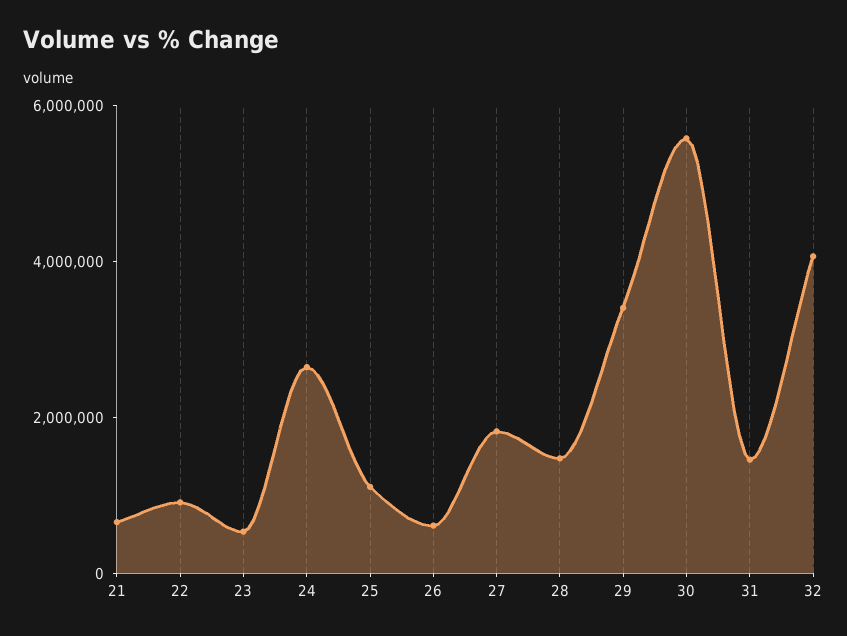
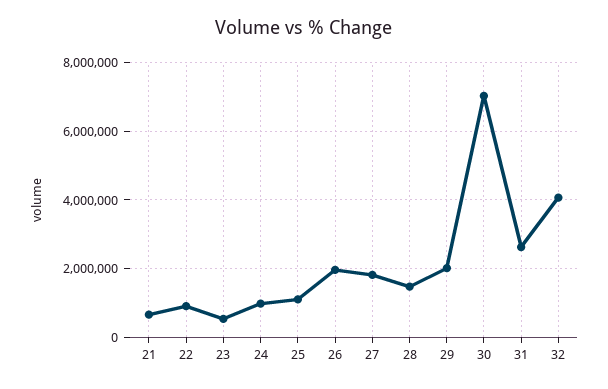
24: 2500000 -> 1000000
26: 500000 -> 2000000
29: 3500000 -> 2000000
30: 5500000 -> 7000000
31: 1500000 -> 2600000

